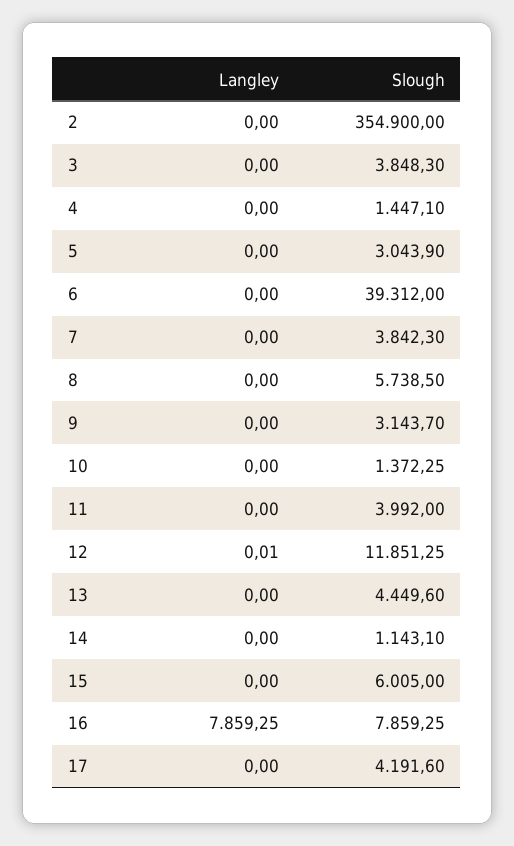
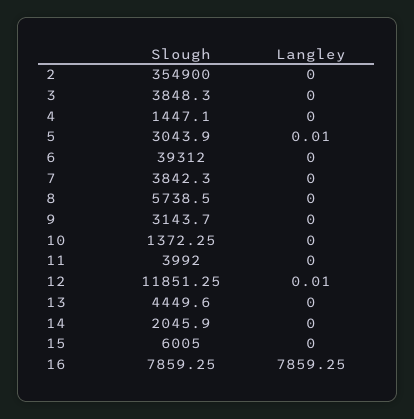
Langley, 5: 0 -> 0.01
Slough, 14: 1143.1 -> 2045.9
Langley, 17: 0 -> none
Slough, 17: 4191.6 -> none

